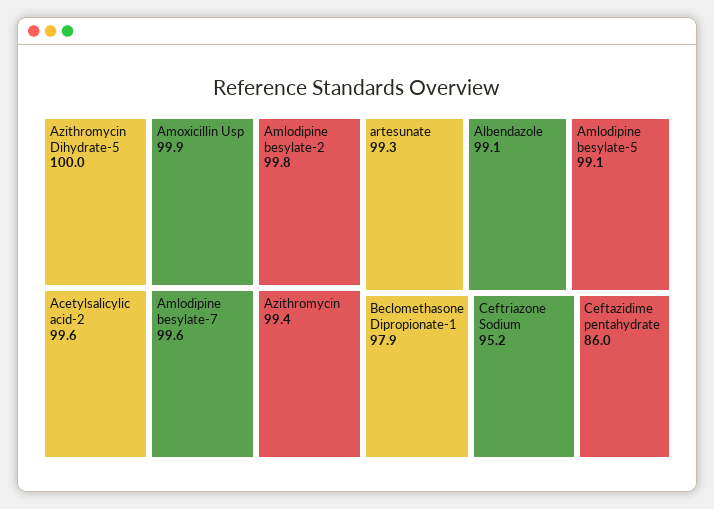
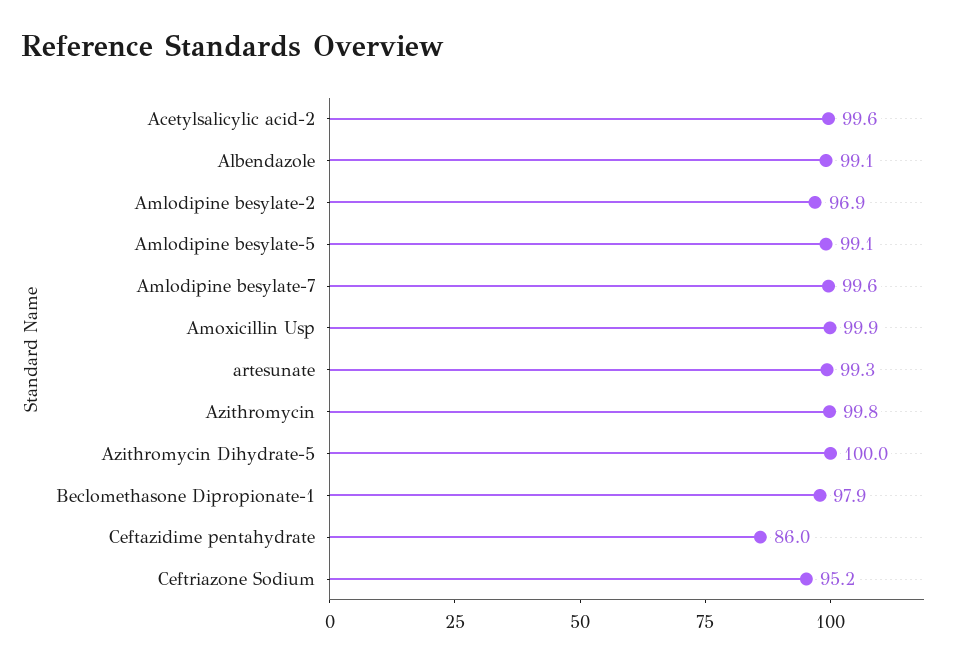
Amlodipine besylate-2: 99.8 -> 96.9
Azithromycin: 99.4 -> 99.8

